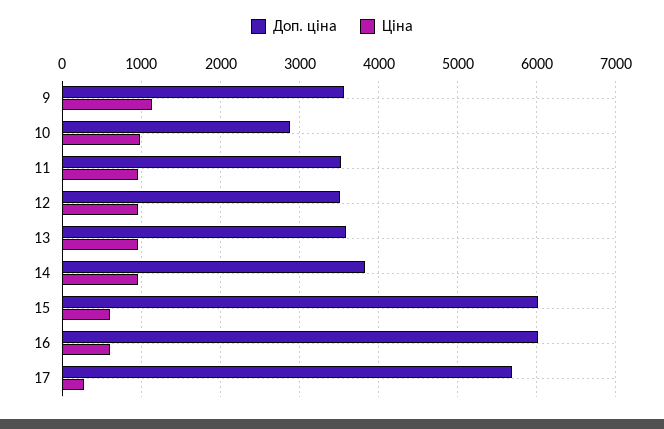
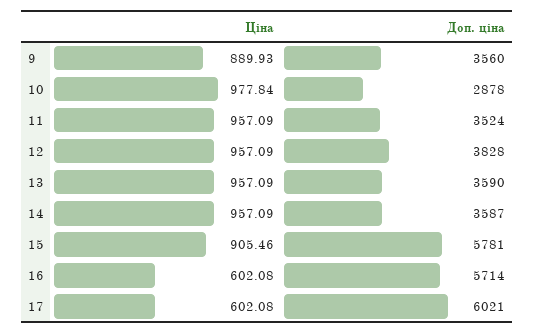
Ціна, 9: 1100 -> 889.93
Доп. ціна, 12: 3500 -> 3828
Доп. ціна, 14: 3800 -> 3587
Доп. ціна, 15: 6000 -> 5781
Ціна, 15: 600 -> 905.46
Доп. ціна, 16: 6000 -> 5714
Доп. ціна, 17: 5700 -> 6021
Ціна, 17: 300 -> 602.08

